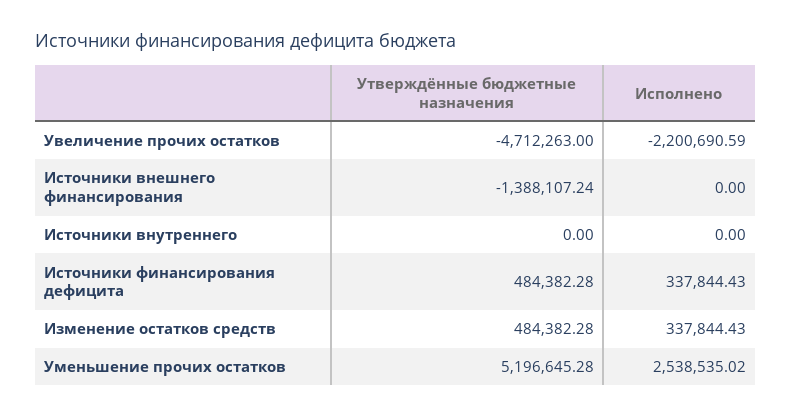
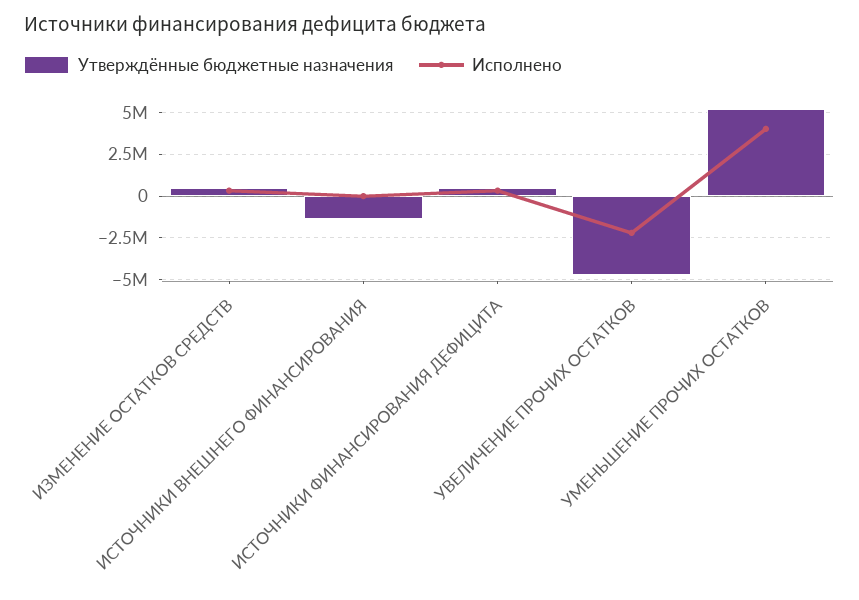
Утверждённые бюджетные назначения, Источники внутреннего: 0 -> none
Исполнено, Источники внутреннего: 0 -> none
Исполнено, Уменьшение прочих остатков: 2538535.02 -> 4000000

